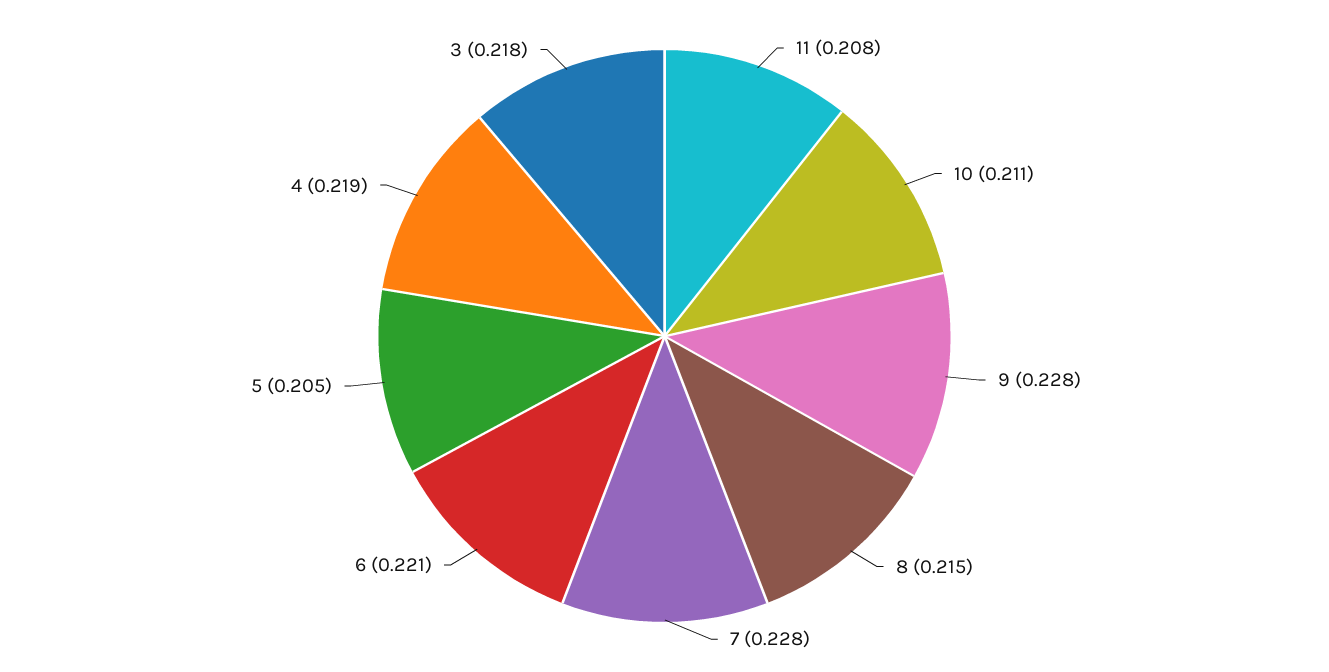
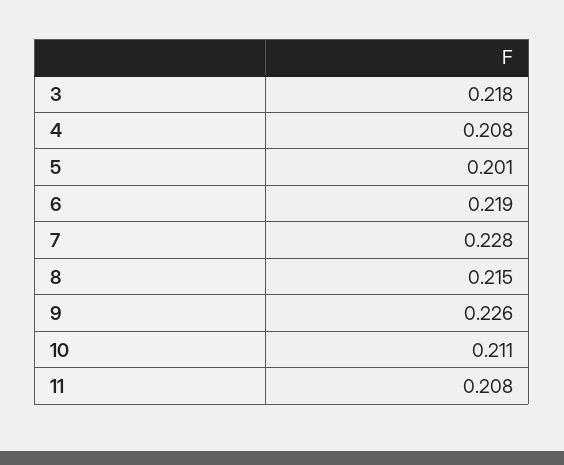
9: 0.228 -> 0.226
6: 0.221 -> 0.219
5: 0.205 -> 0.201
4: 0.219 -> 0.208

